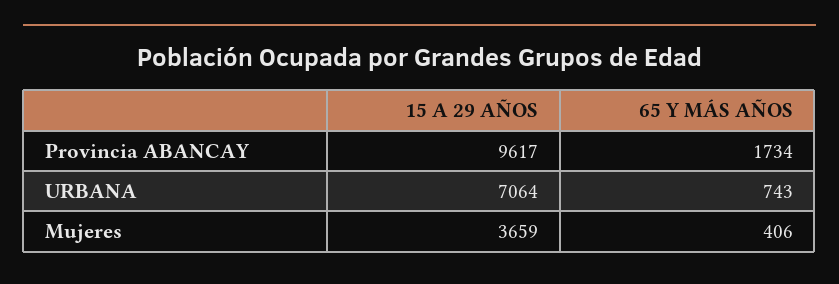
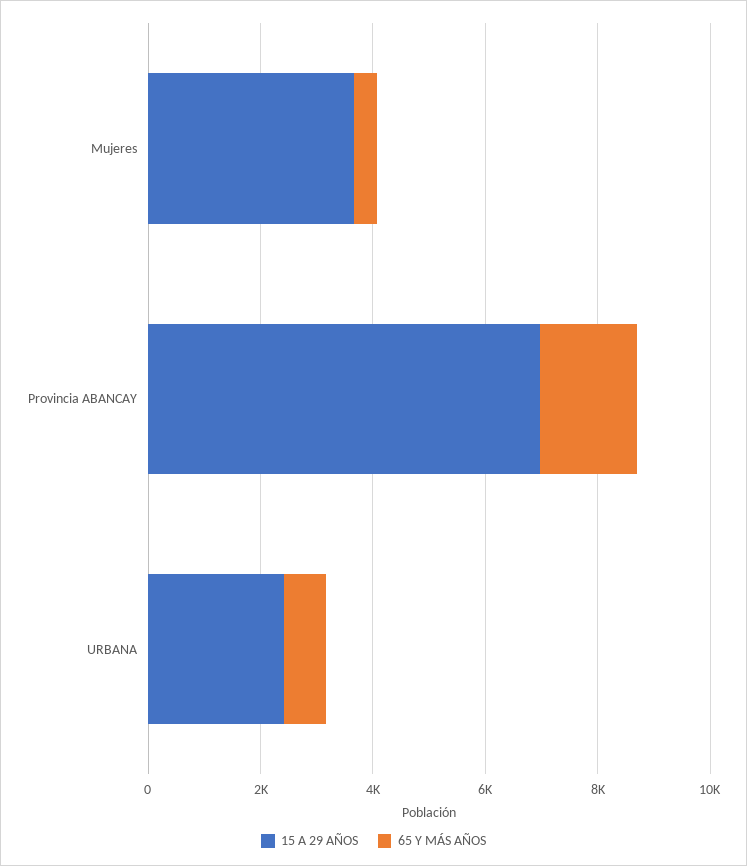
15 A 29 AÑOS, Provincia ABANCAY: 9617 -> 7000
15 A 29 AÑOS, URBANA: 7064 -> 2500

